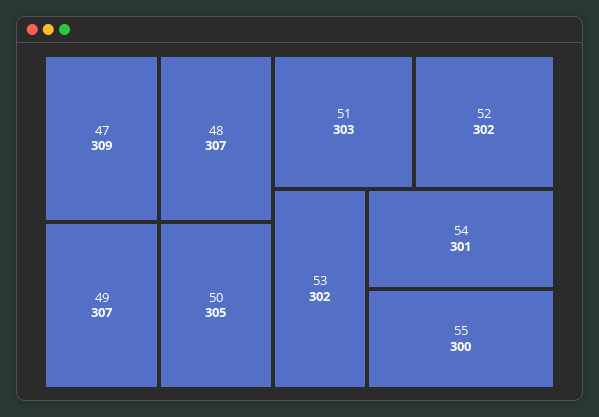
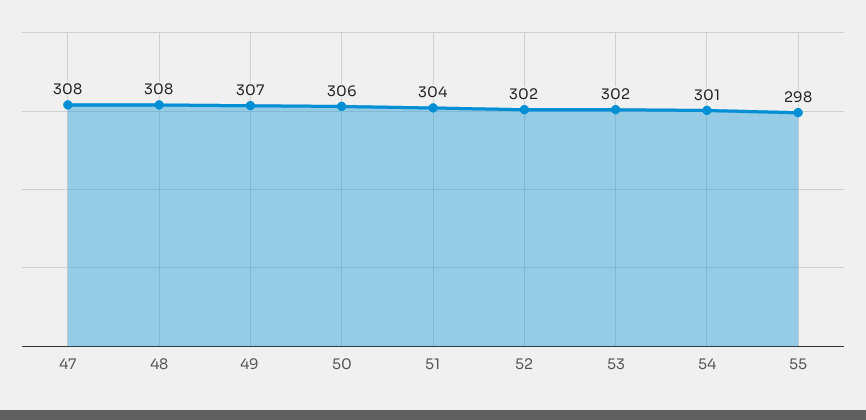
47: 309 -> 308
48: 307 -> 308
50: 305 -> 306
51: 303 -> 304
55: 300 -> 298

